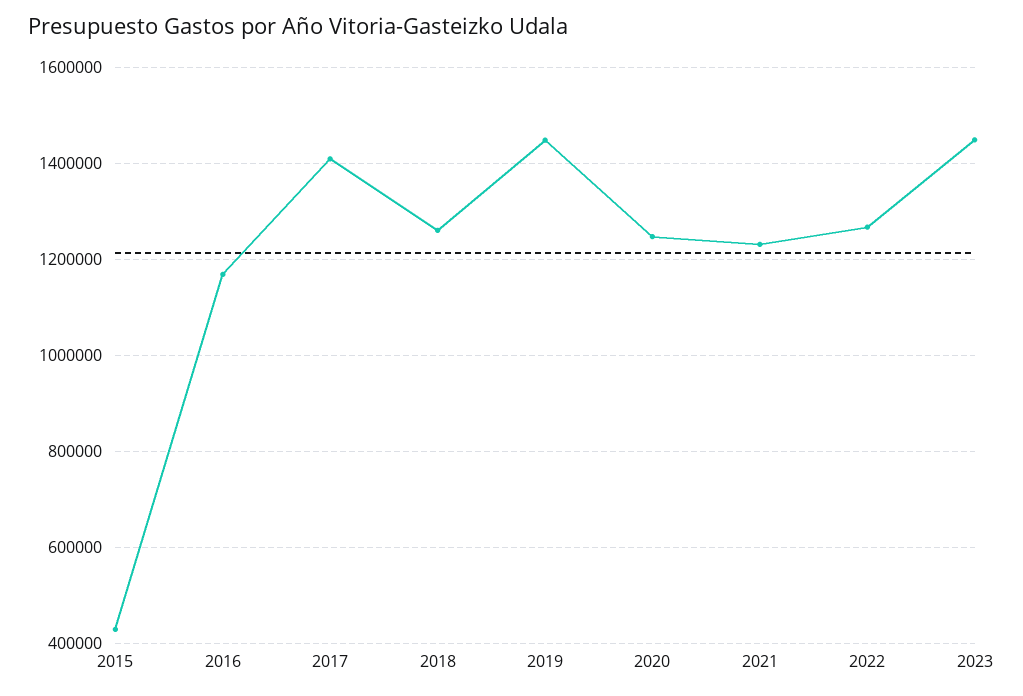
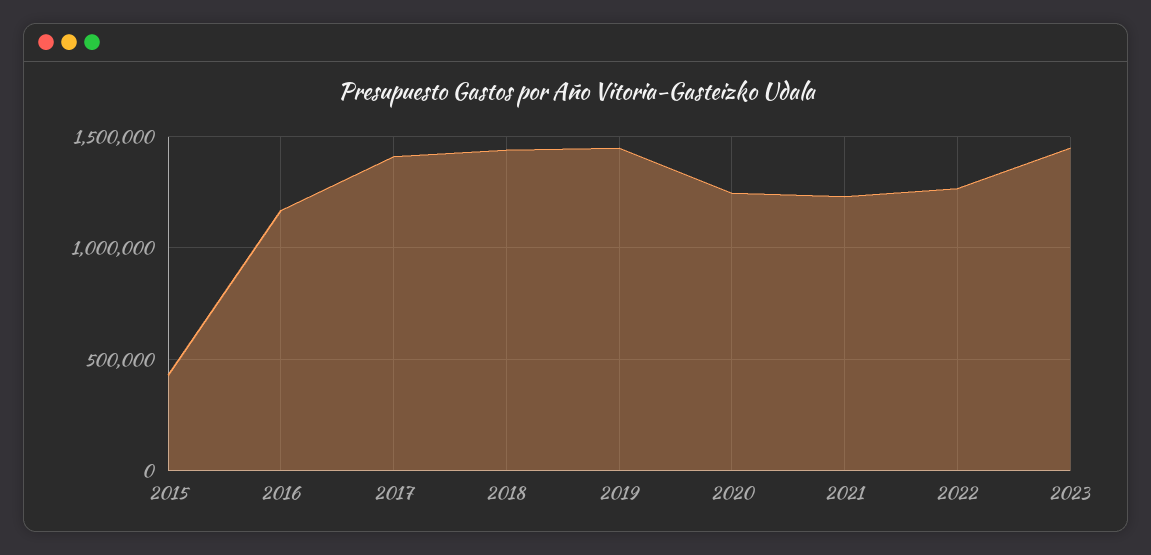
2018: 1260000 -> 1450000

